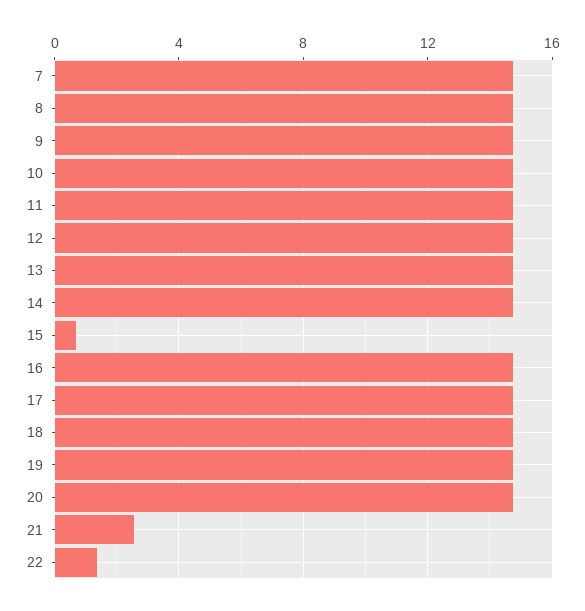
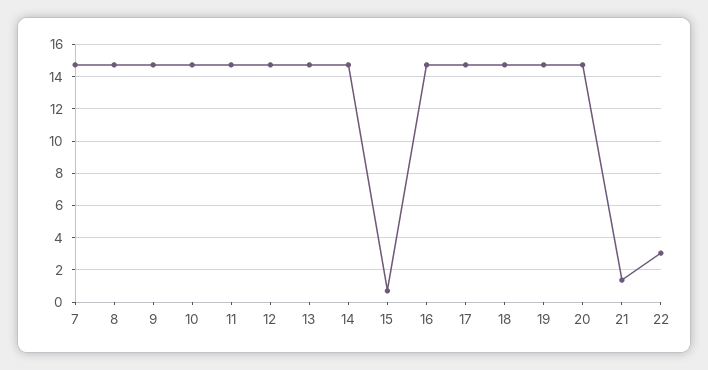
21: 2.5 -> 1.5
22: 1.5 -> 3

